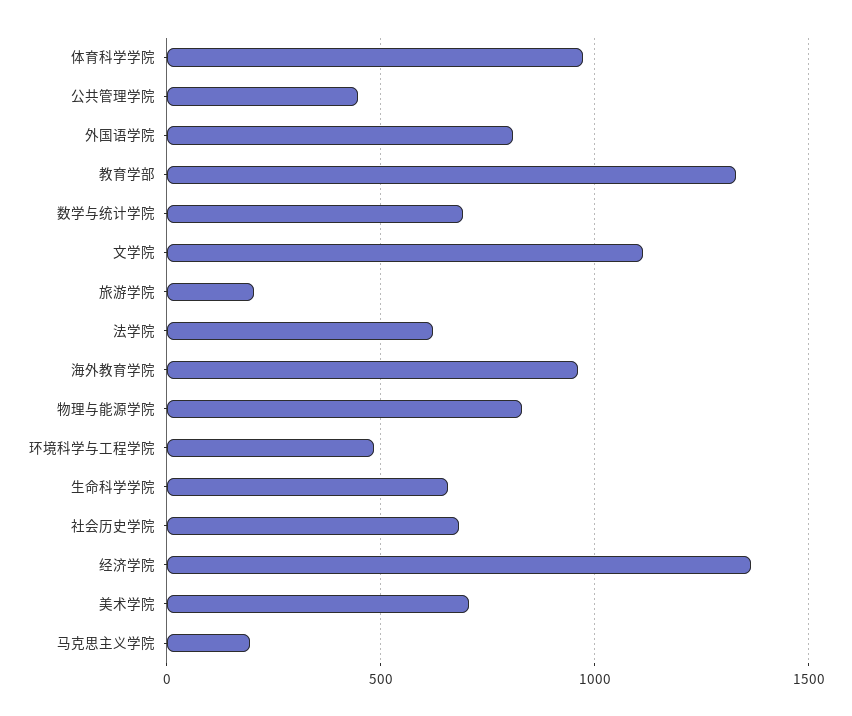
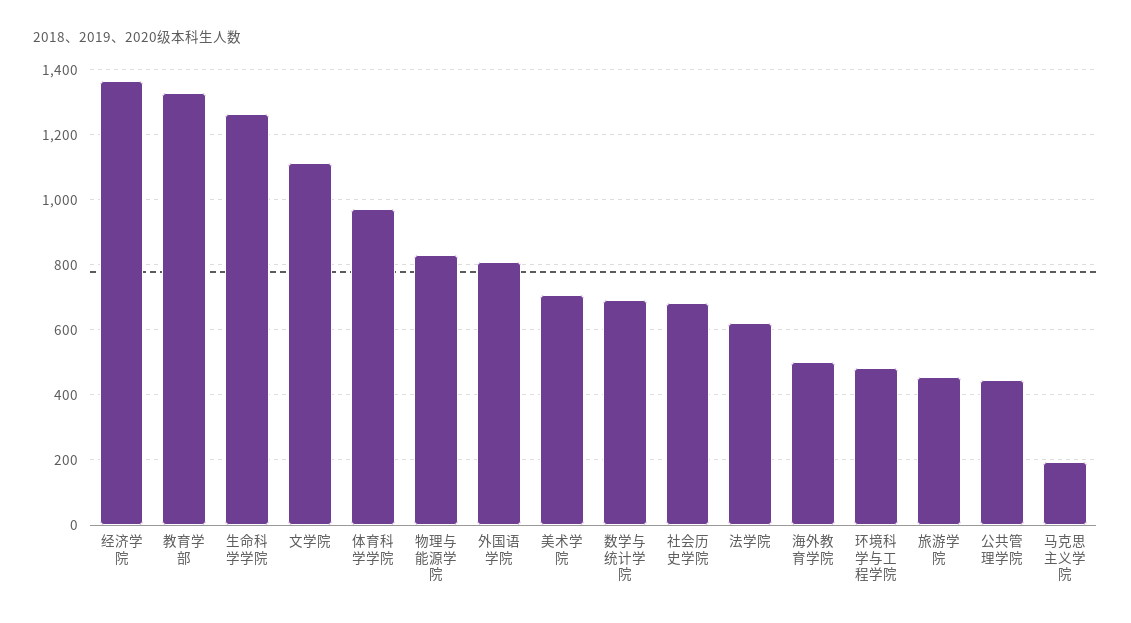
旅游学院: 200 -> 460
海外教育学院: 950 -> 500
生命科学学院: 650 -> 1260

